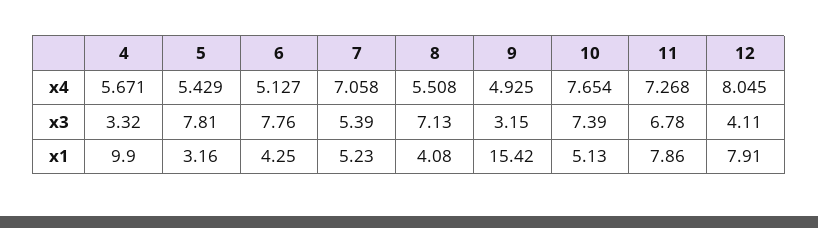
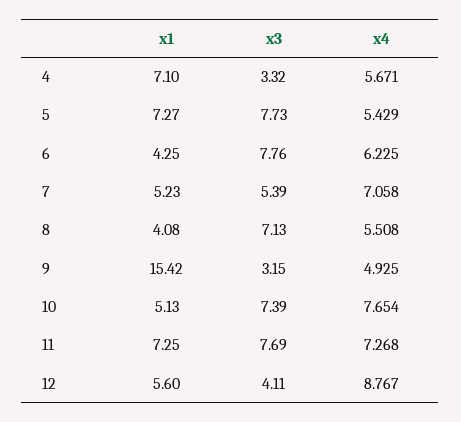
6, x4: 5.127 -> 6.225
12, x4: 8.045 -> 8.767
5, x3: 7.81 -> 7.73
11, x3: 6.78 -> 7.69
4, x1: 9.9 -> 7.1
5, x1: 3.16 -> 7.27
11, x1: 7.86 -> 7.25
12, x1: 7.91 -> 5.6

